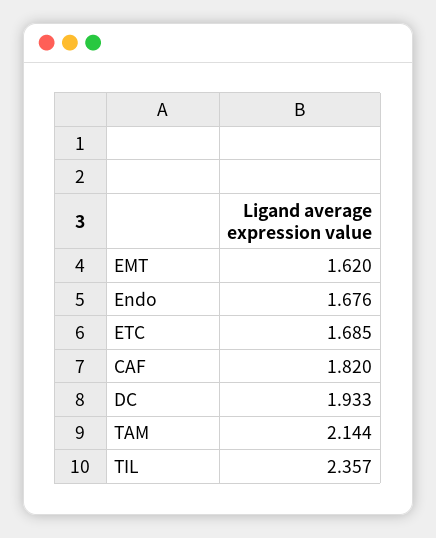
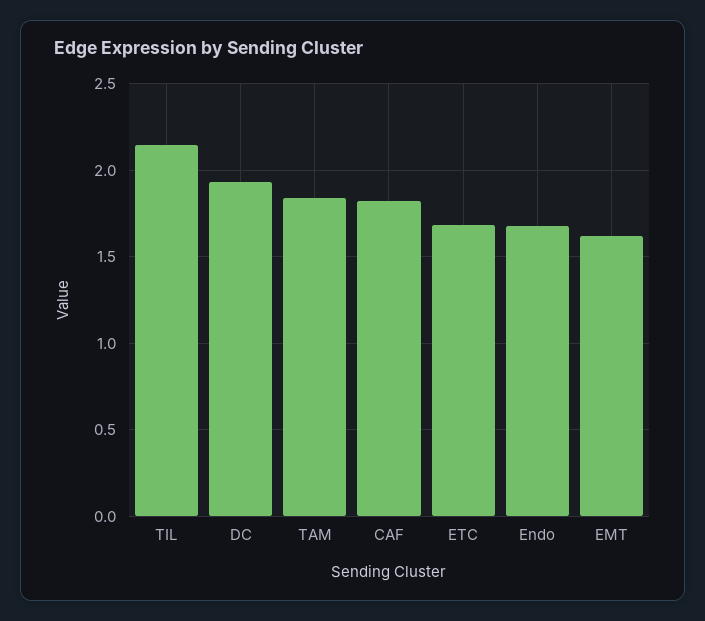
TAM: 2.144 -> 1.85
TIL: 2.357 -> 2.15

